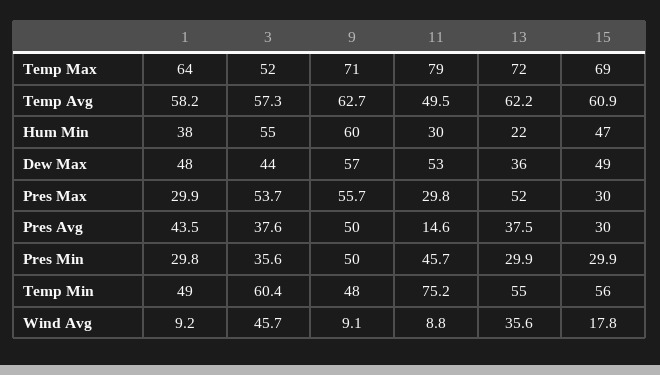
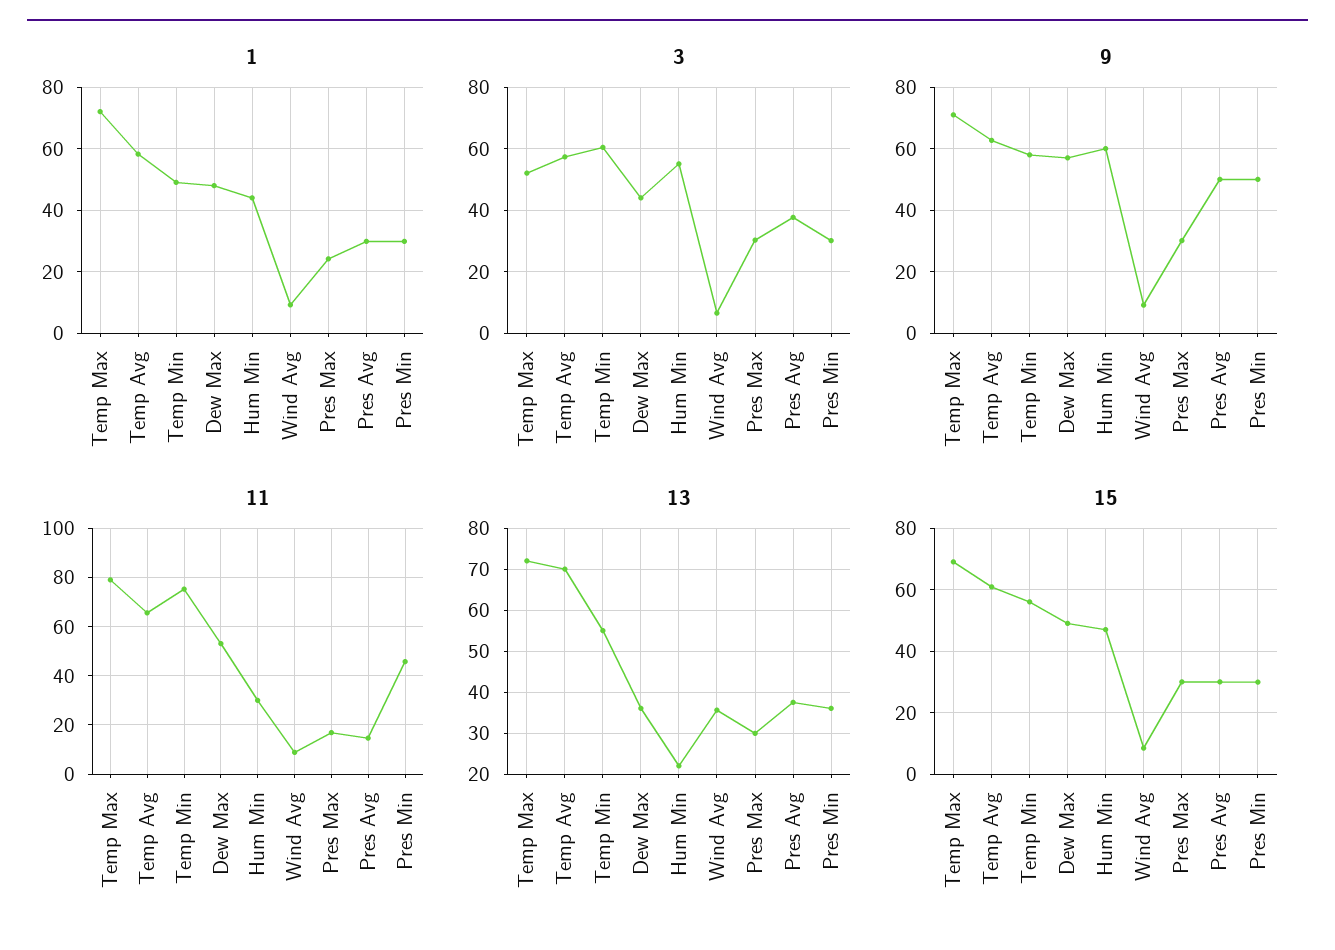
1, Temp Max: 64 -> 72
11, Temp Avg: 49.5 -> 65
13, Temp Avg: 62.2 -> 70
1, Hum Min: 38 -> 44
1, Pres Max: 29.9 -> 24
3, Pres Max: 53.7 -> 30
9, Pres Max: 55.7 -> 30
11, Pres Max: 29.8 -> 17.5
13, Pres Max: 52 -> 30
1, Pres Avg: 43.5 -> 30
3, Pres Min: 35.6 -> 30
13, Pres Min: 29.9 -> 36
9, Temp Min: 48 -> 58
3, Wind Avg: 45.7 -> 6
15, Wind Avg: 17.8 -> 8

